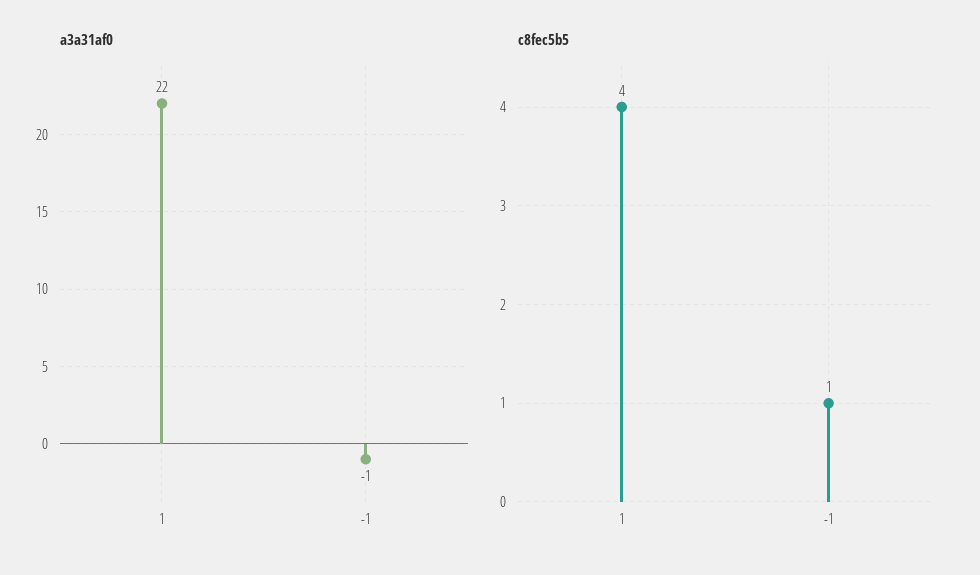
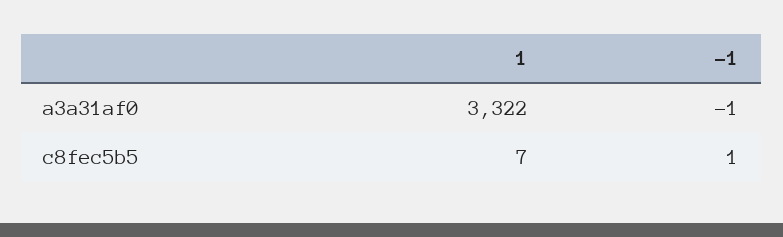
a3a31af0, 1: 22 -> 3322
c8fec5b5, 1: 4 -> 7

